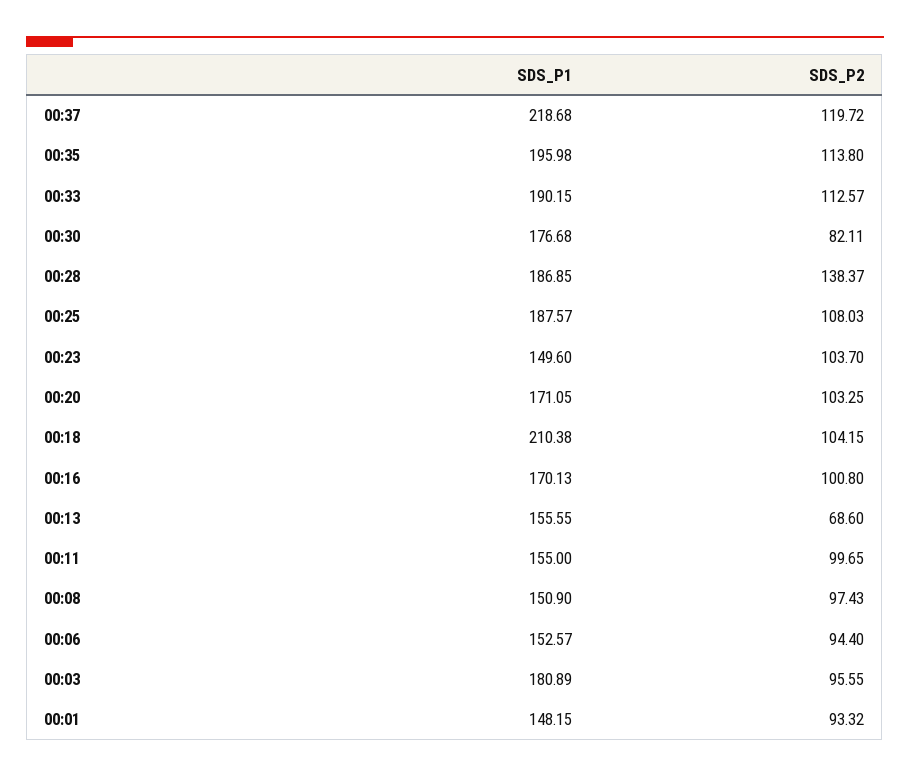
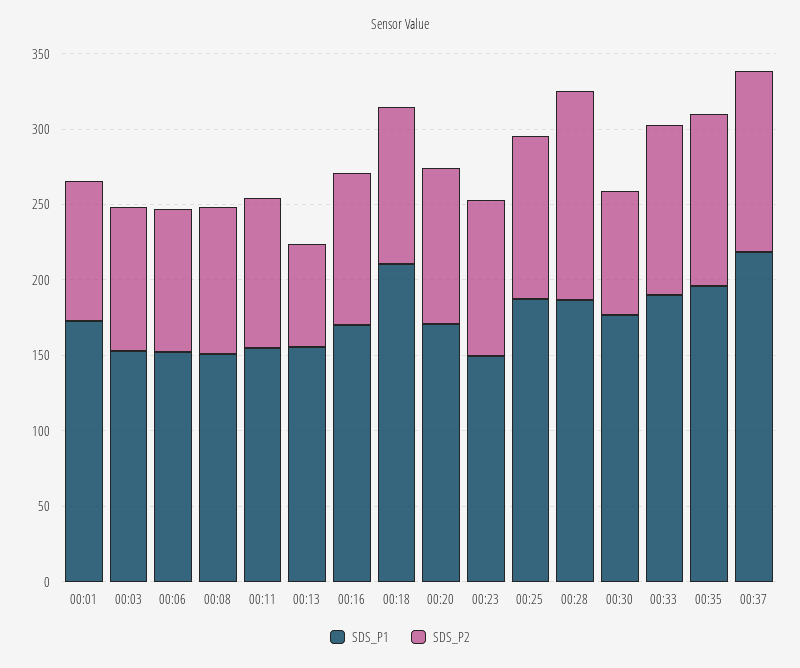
SDS_P1, 00:03: 180.89 -> 150
SDS_P1, 00:01: 148.15 -> 170

